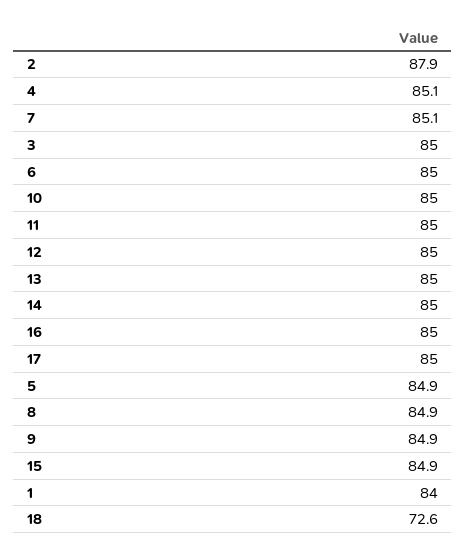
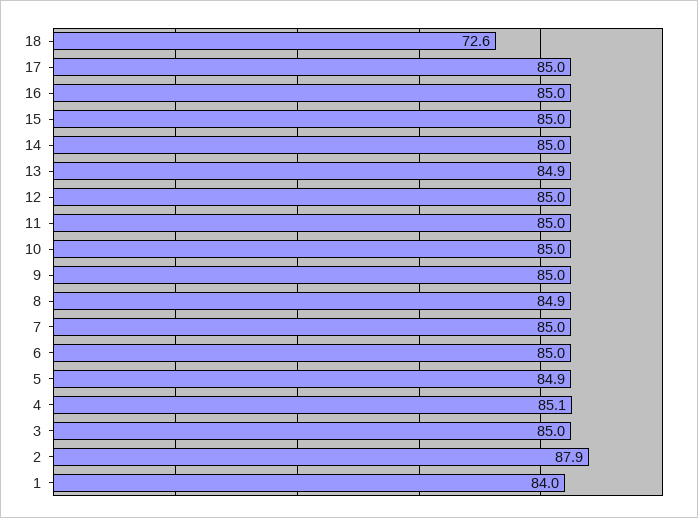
7: 85.1 -> 85
13: 85 -> 84.9
9: 84.9 -> 85
15: 84.9 -> 85

